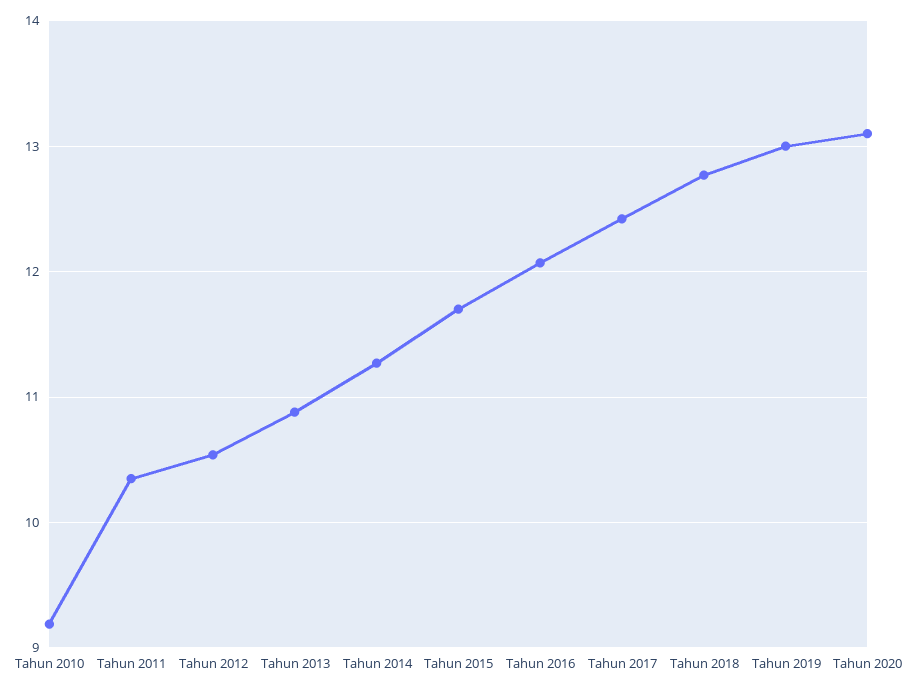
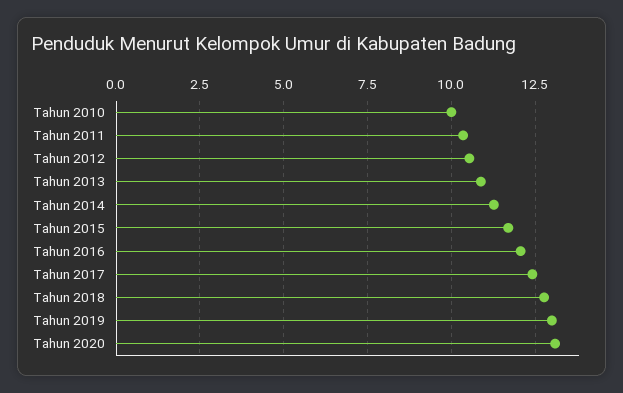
Tahun 2010: 9.2 -> 10

